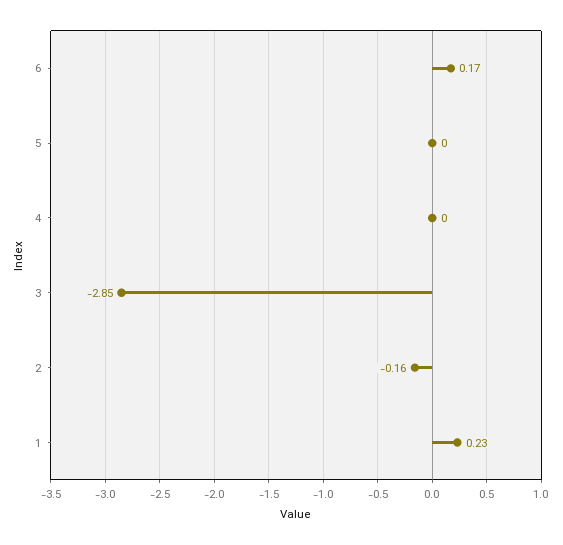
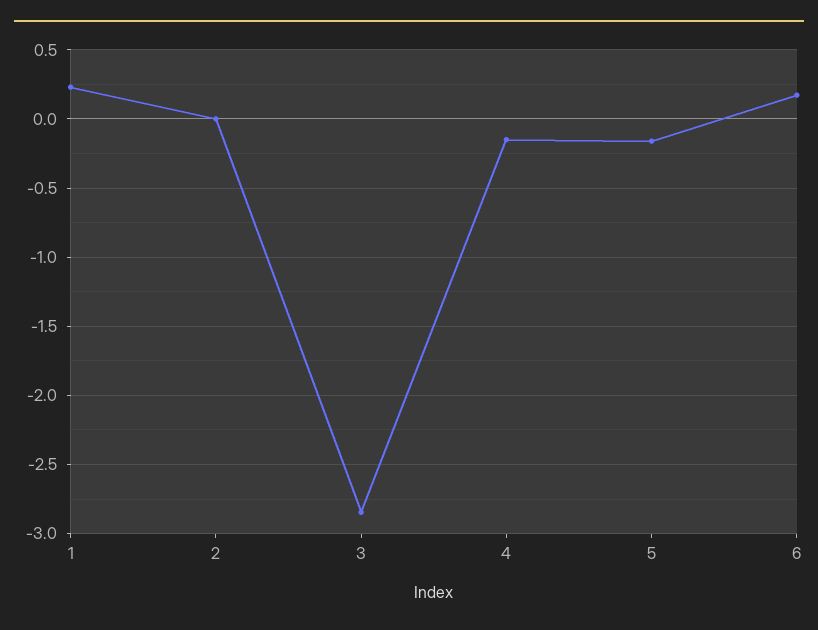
5: 0 -> -0.15
4: 0 -> -0.15
2: -0.16 -> 0

